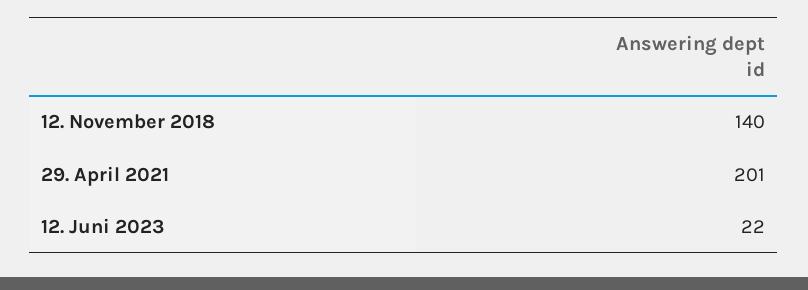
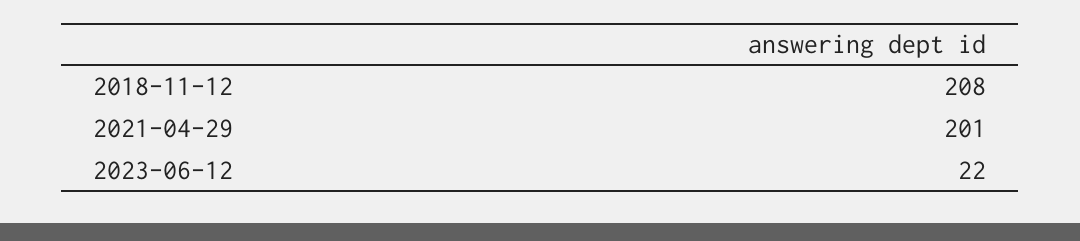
12. November 2018: 140 -> 208

